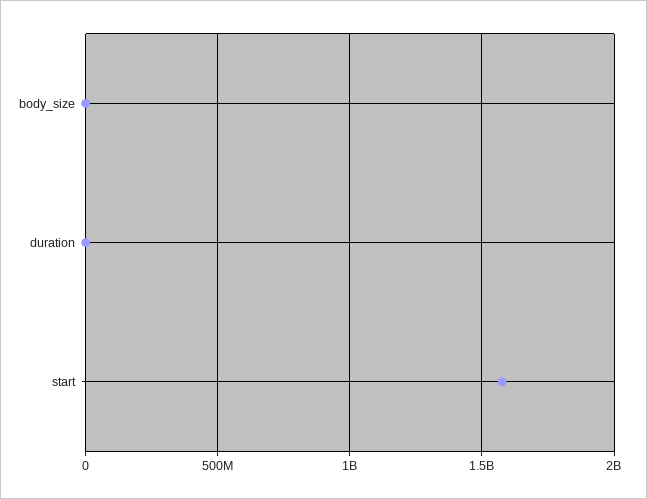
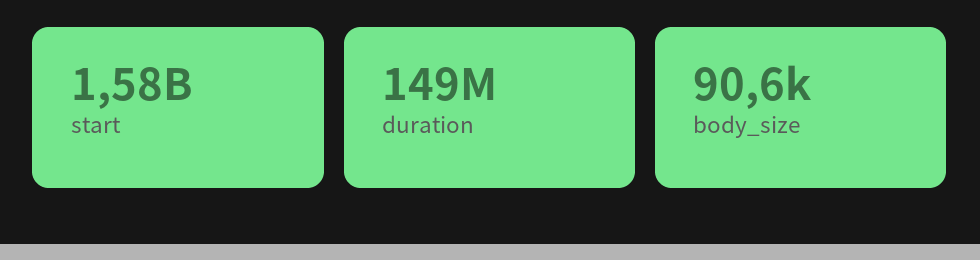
duration: 0 -> 149000000

